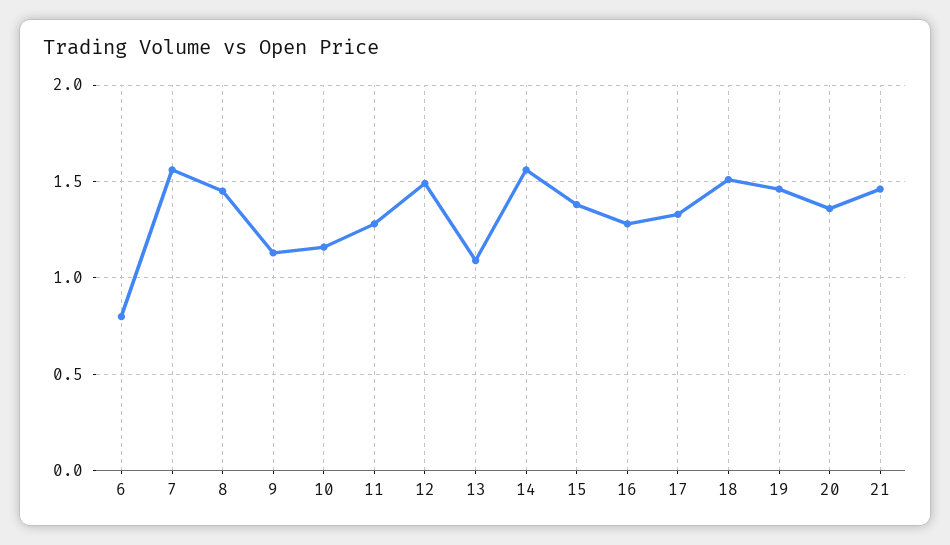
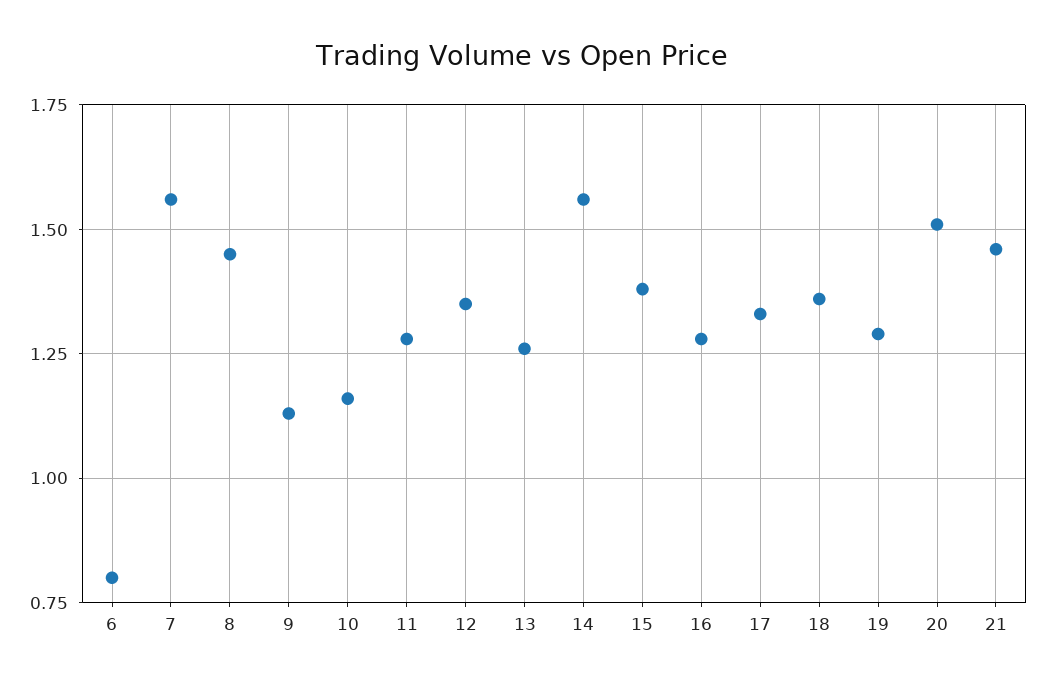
12: 1.5 -> 1.35
13: 1.1 -> 1.25
18: 1.5 -> 1.35
19: 1.45 -> 1.3
20: 1.35 -> 1.5

